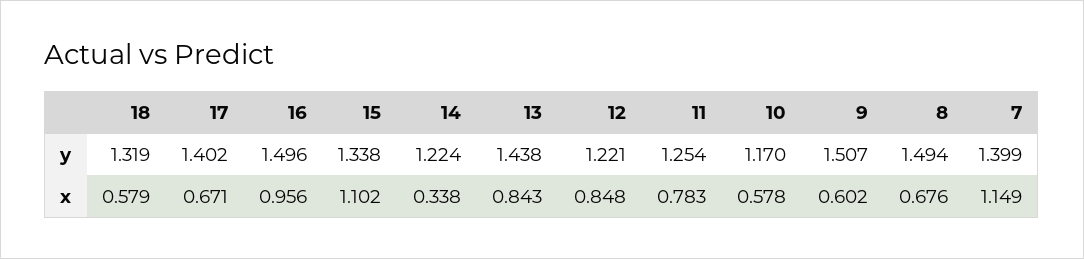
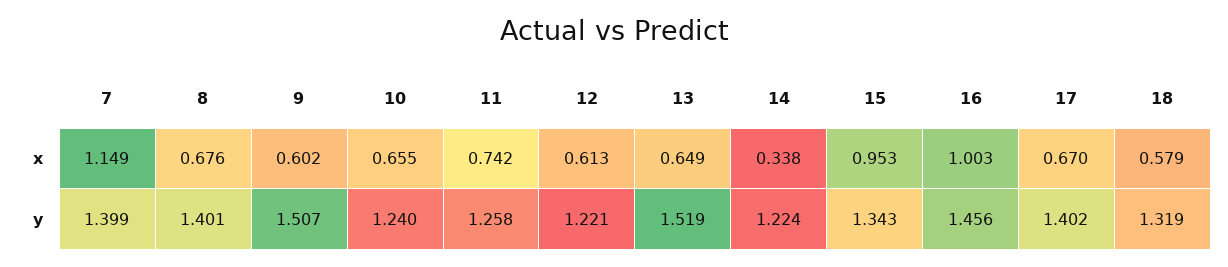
16, y: 1.496 -> 1.456
15, y: 1.338 -> 1.343
13, y: 1.438 -> 1.519
11, y: 1.254 -> 1.258
10, y: 1.17 -> 1.24
8, y: 1.494 -> 1.401
17, x: 0.671 -> 0.67
16, x: 0.956 -> 1.003
15, x: 1.102 -> 0.953
13, x: 0.843 -> 0.649
12, x: 0.848 -> 0.613
11, x: 0.783 -> 0.742
10, x: 0.578 -> 0.655

